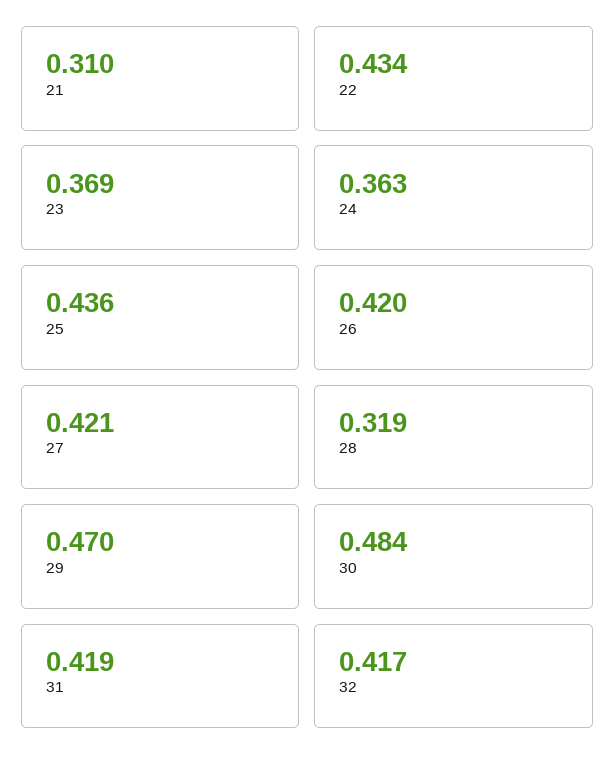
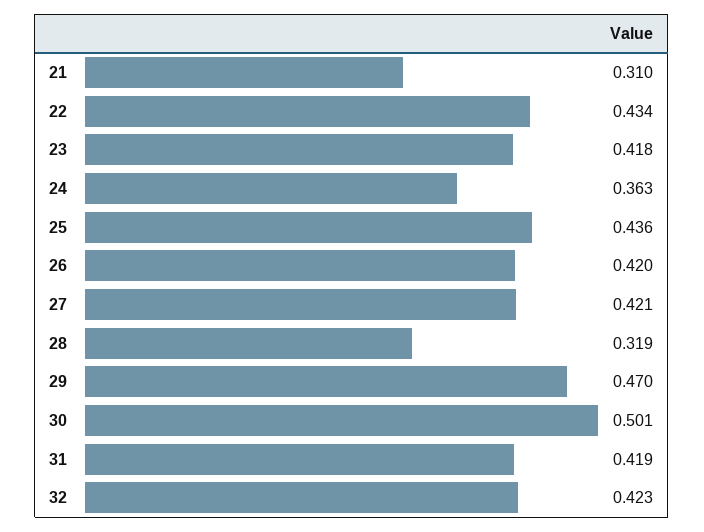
23: 0.369 -> 0.418
30: 0.484 -> 0.501
32: 0.417 -> 0.423

